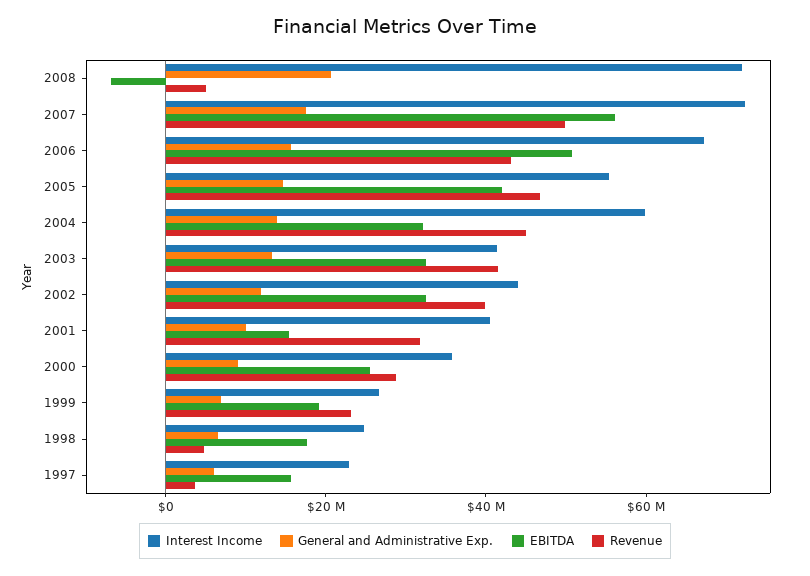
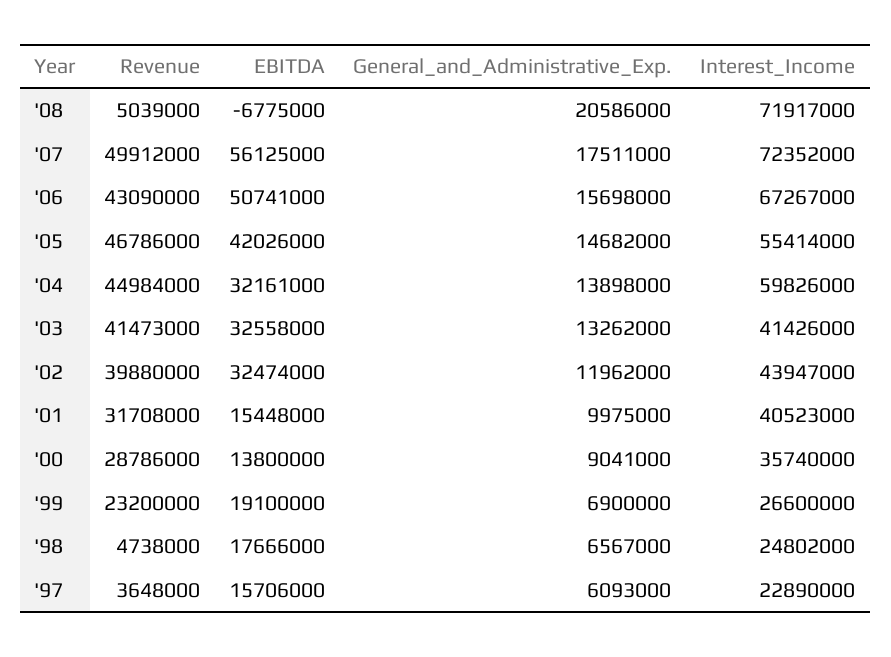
EBITDA, 2000: 25000000 -> 13800000

